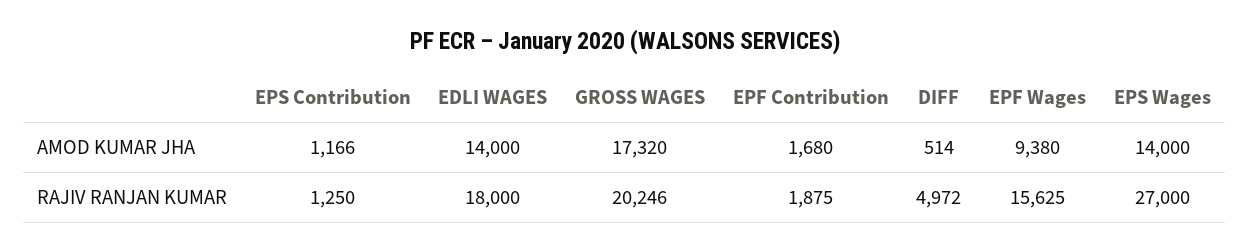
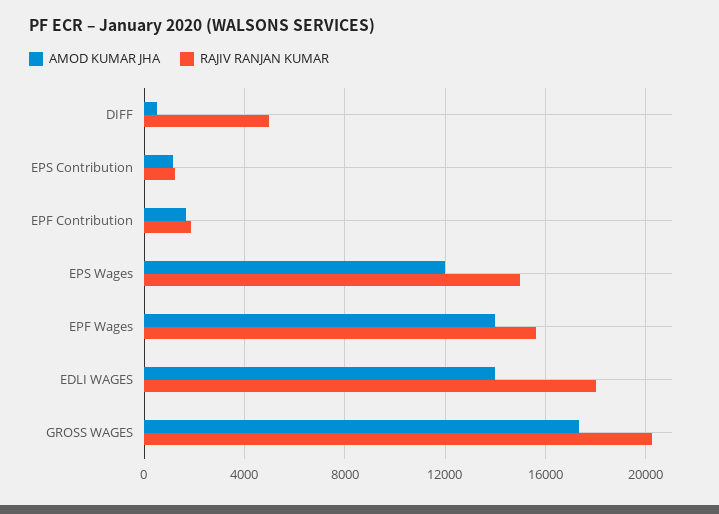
AMOD KUMAR JHA, EPF Wages: 9380 -> 14000
AMOD KUMAR JHA, EPS Wages: 14000 -> 12000
RAJIV RANJAN KUMAR, EPS Wages: 27000 -> 15000

